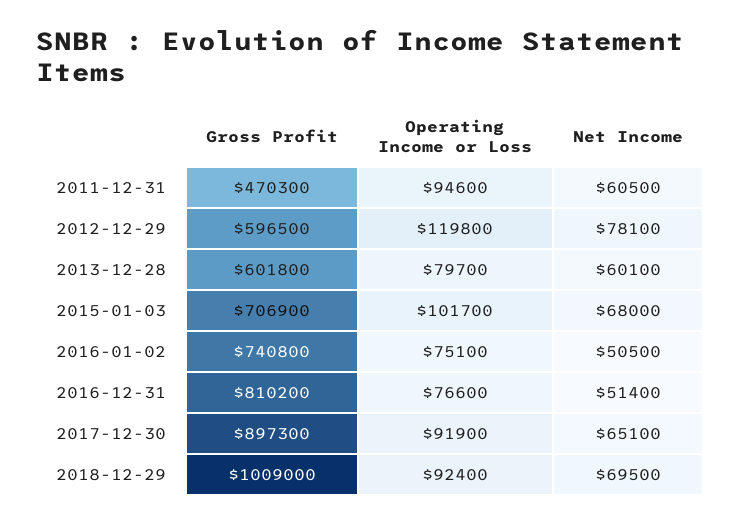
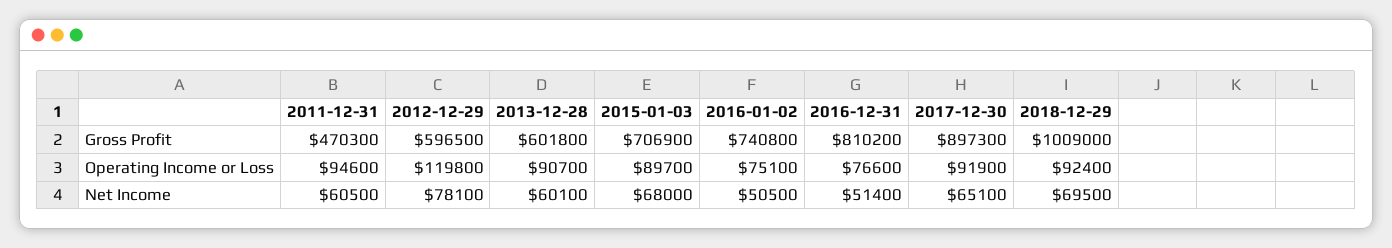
Operating Income or Loss, 2013-12-28: 79700 -> 90700
Operating Income or Loss, 2015-01-03: 101700 -> 89700

